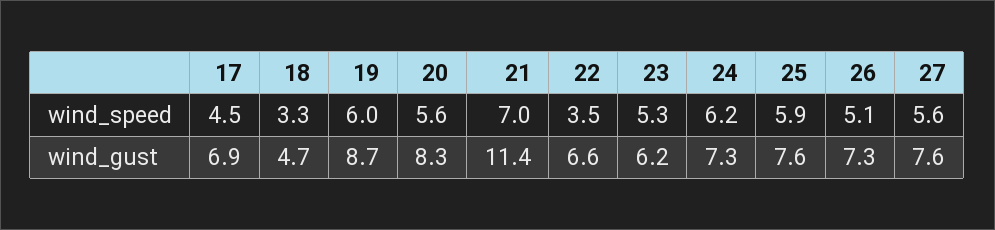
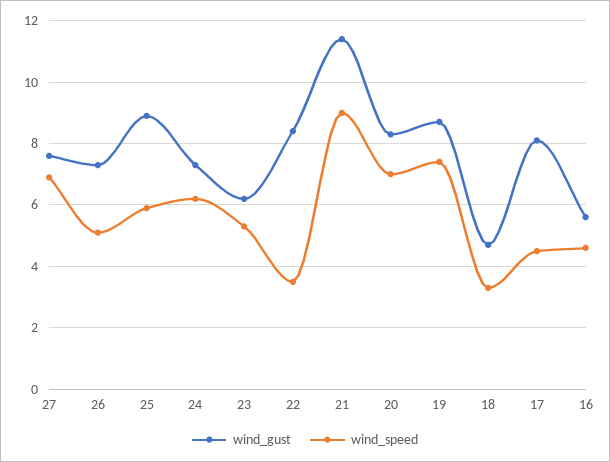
wind_speed, 19: 6 -> 7.5
wind_speed, 20: 5.6 -> 7
wind_speed, 21: 7 -> 9
wind_speed, 27: 5.6 -> 7
wind_gust, 17: 6.9 -> 8
wind_gust, 22: 6.6 -> 8.5
wind_gust, 25: 7.6 -> 9
wind_gust, 16: none -> 5.5
wind_speed, 16: none -> 4.5

